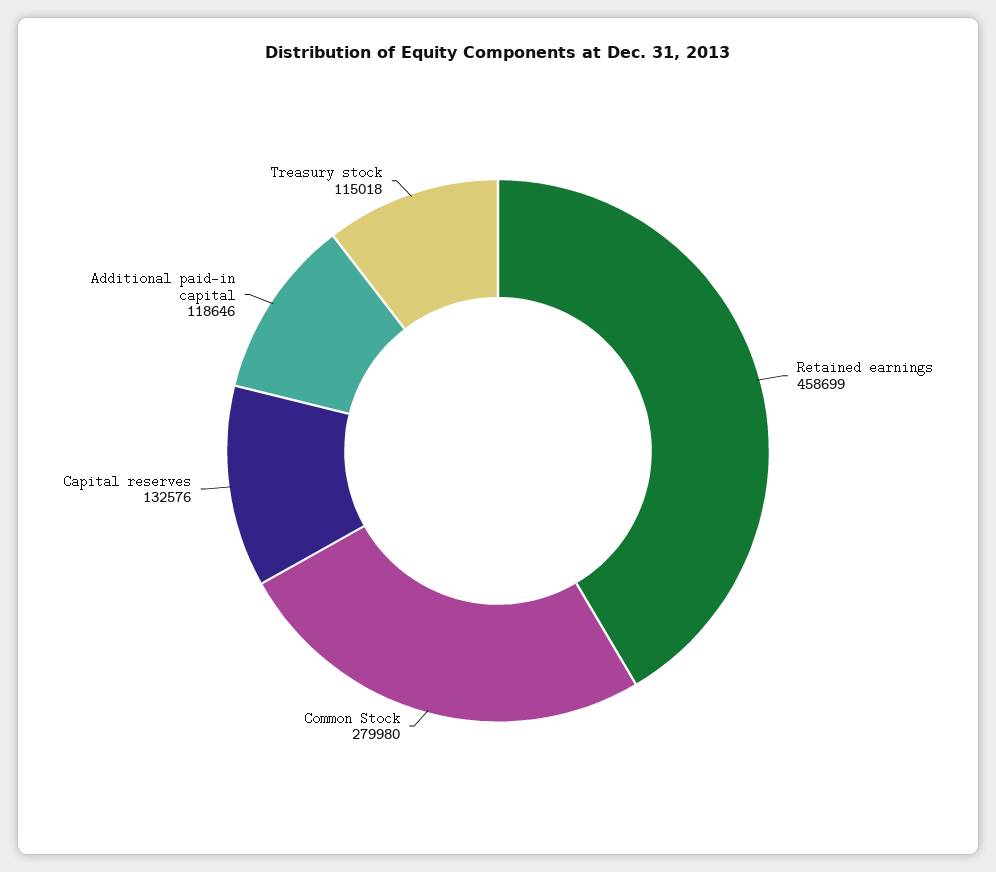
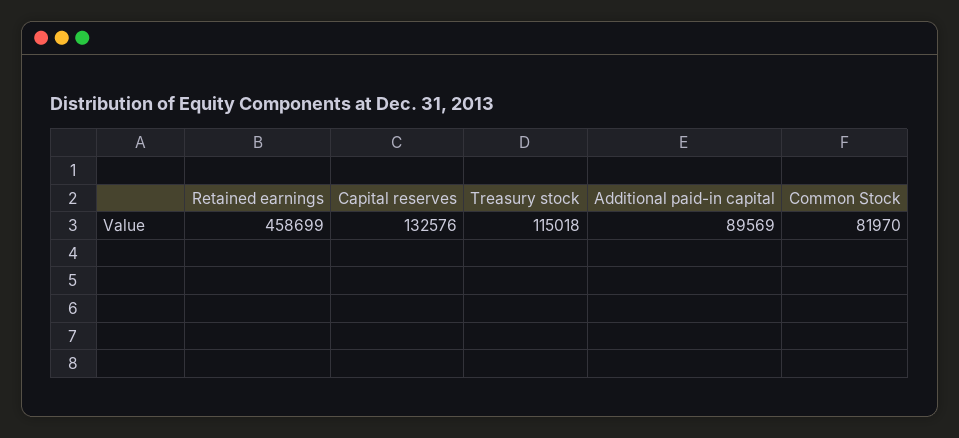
Common Stock: 279980 -> 81970
Additional paid-in capital: 118646 -> 89569

